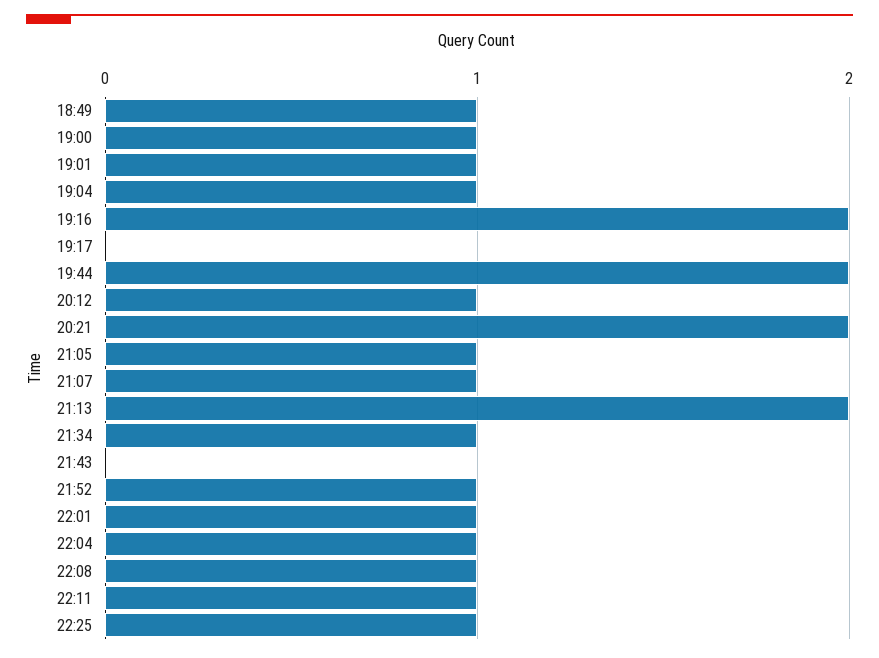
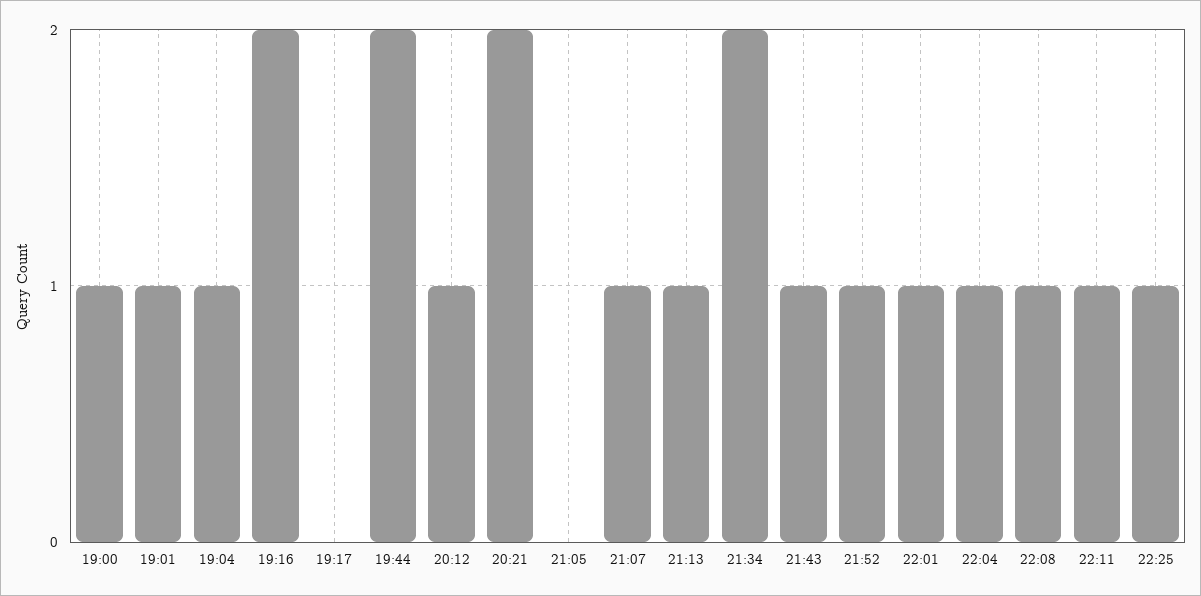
18:49: 1 -> none
21:05: 1 -> 0
21:13: 2 -> 1
21:34: 1 -> 2
21:43: 0 -> 1

